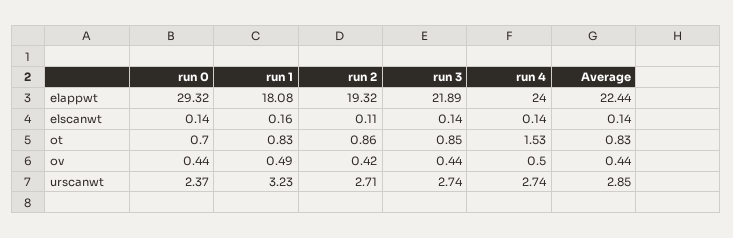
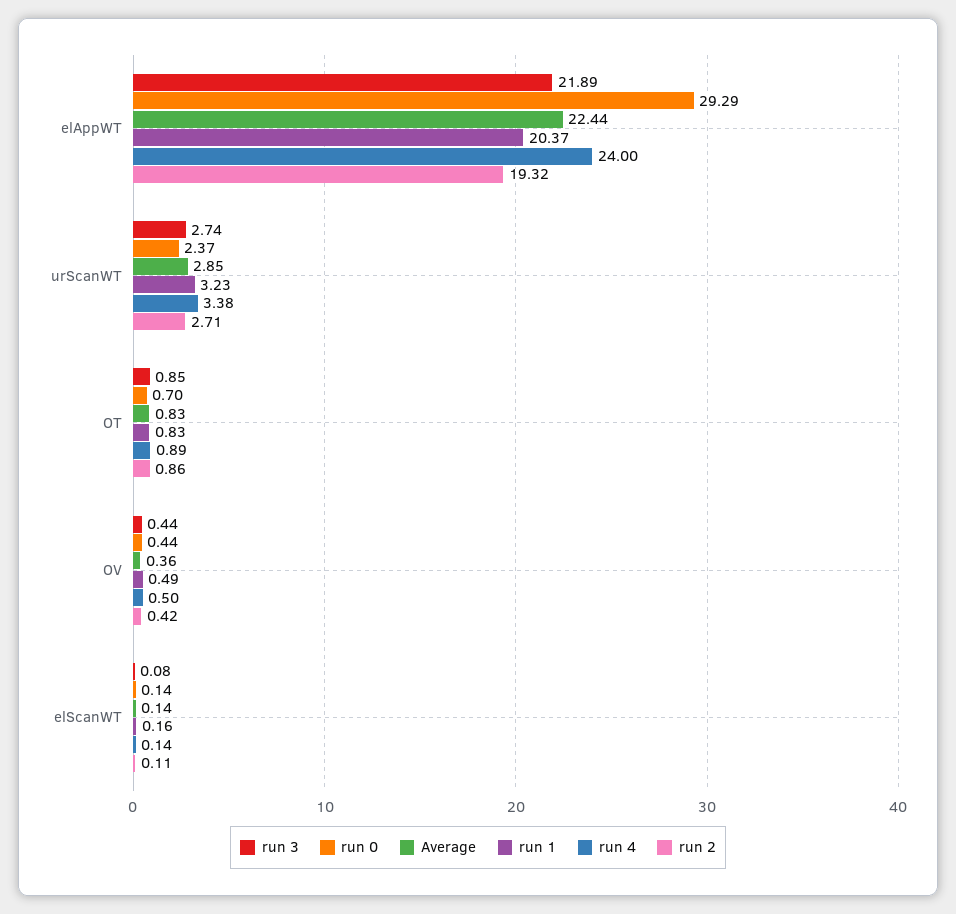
run 0, elappwt: 29.32 -> 29.29
run 1, elappwt: 18.08 -> 20.37
run 3, elscanwt: 0.14 -> 0.08
run 4, ot: 1.53 -> 0.89
Average, ov: 0.44 -> 0.36
run 4, urscanwt: 2.74 -> 3.38

